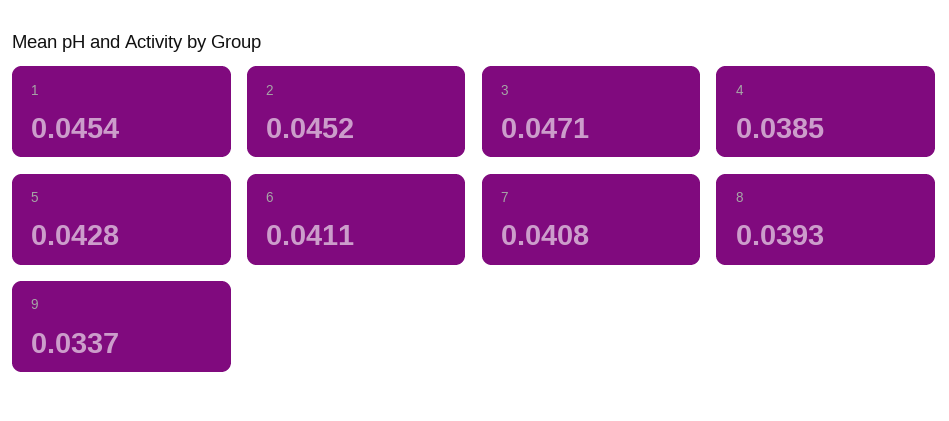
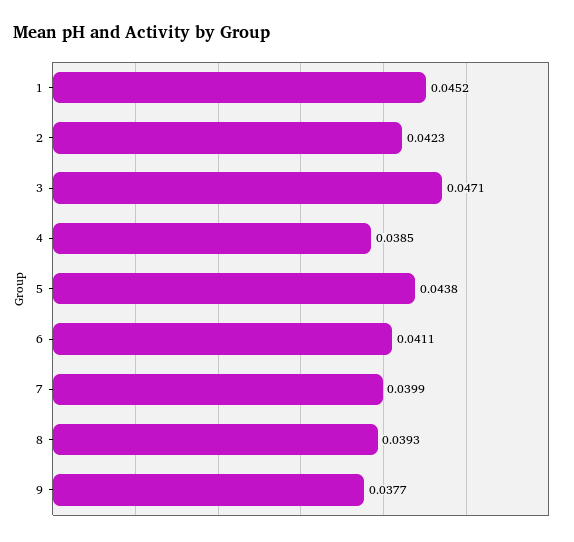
1: 0.0454 -> 0.0452
2: 0.0452 -> 0.0423
5: 0.0428 -> 0.0438
7: 0.0408 -> 0.0399
9: 0.0337 -> 0.0377

